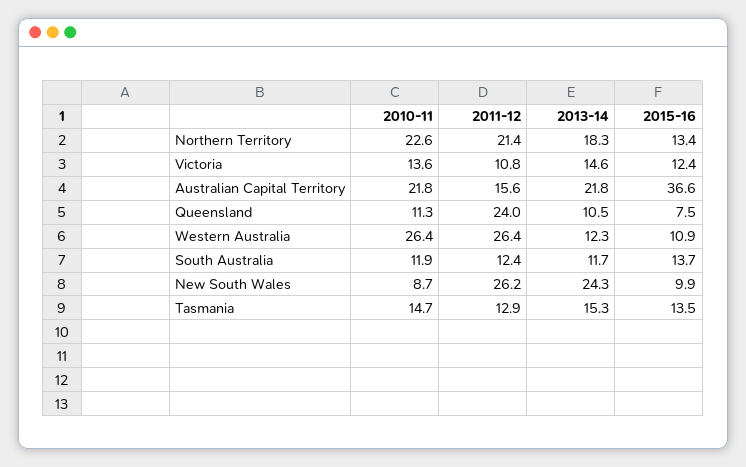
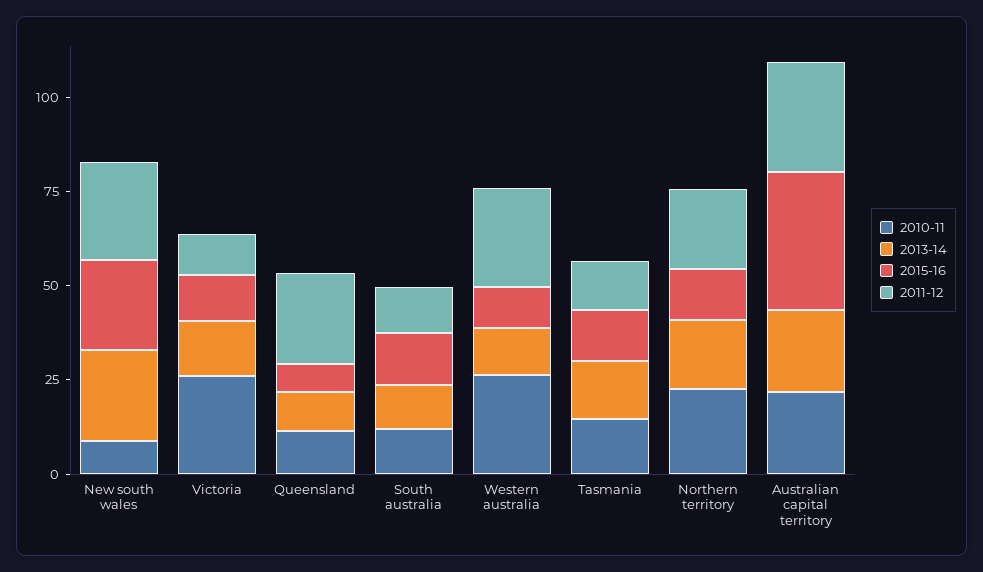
2010-11, Victoria: 13.6 -> 25
2011-12, Australian Capital Territory: 15.6 -> 30
2015-16, New South Wales: 9.9 -> 25

